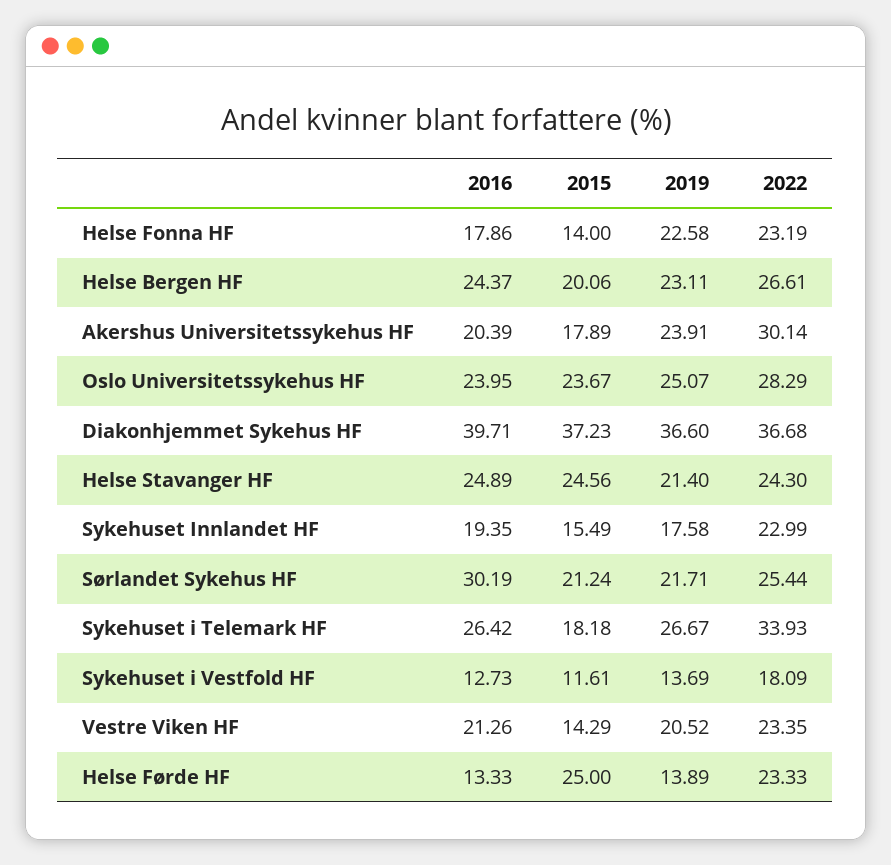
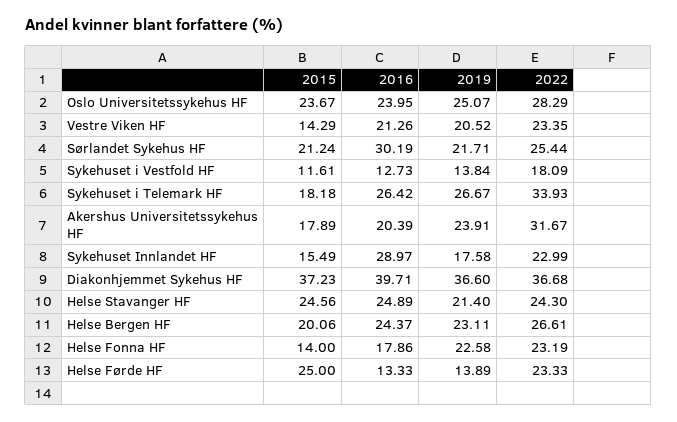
2022, Akershus Universitetssykehus HF: 30.14 -> 31.67
2016, Sykehuset Innlandet HF: 19.35 -> 28.97
2019, Sykehuset i Vestfold HF: 13.69 -> 13.84

